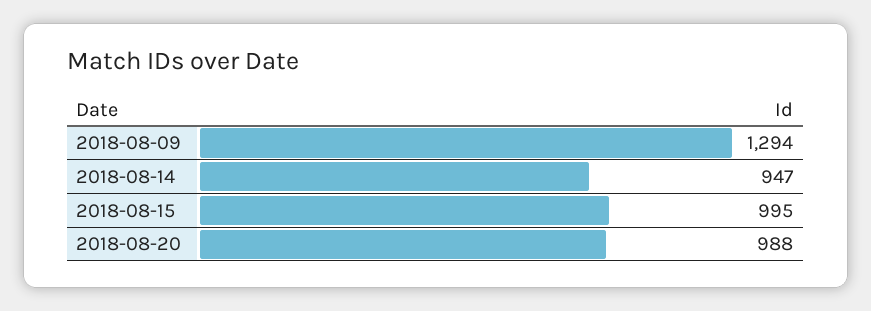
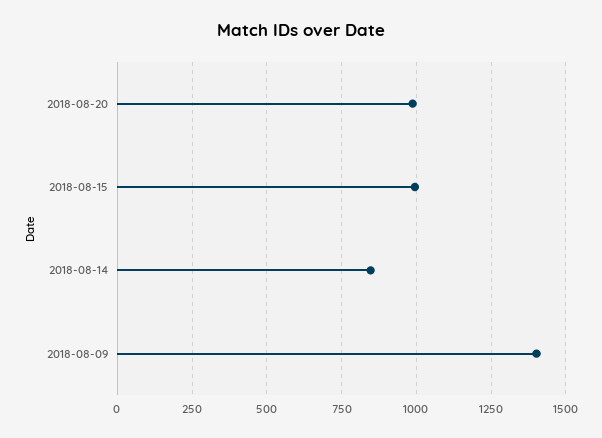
2018-08-09: 1294 -> 1400
2018-08-14: 947 -> 850

